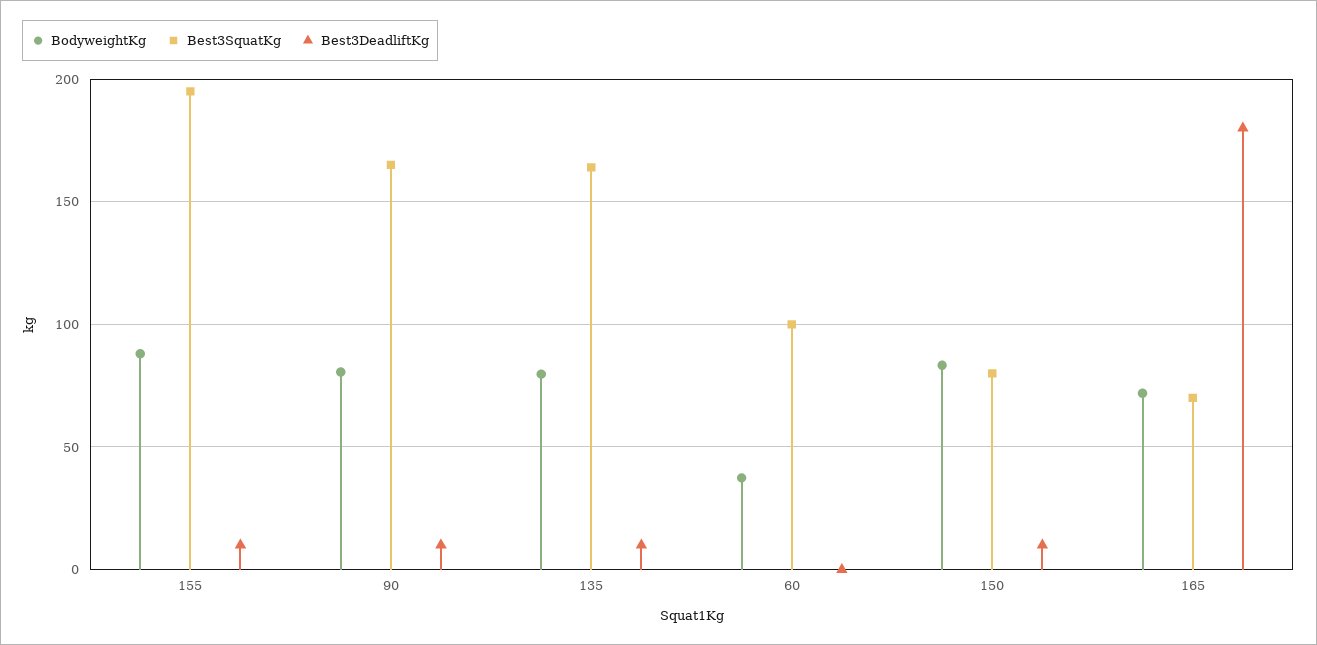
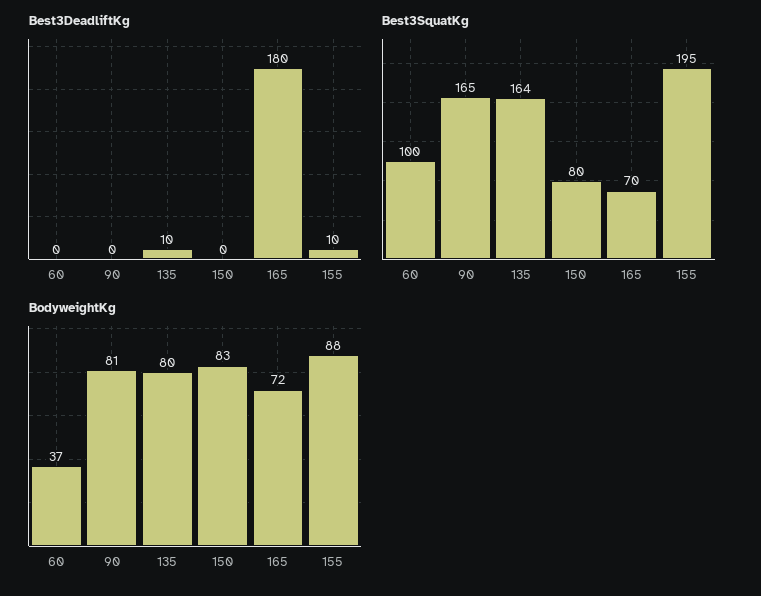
Best3DeadliftKg, 90: 10 -> 0
Best3DeadliftKg, 150: 10 -> 0

